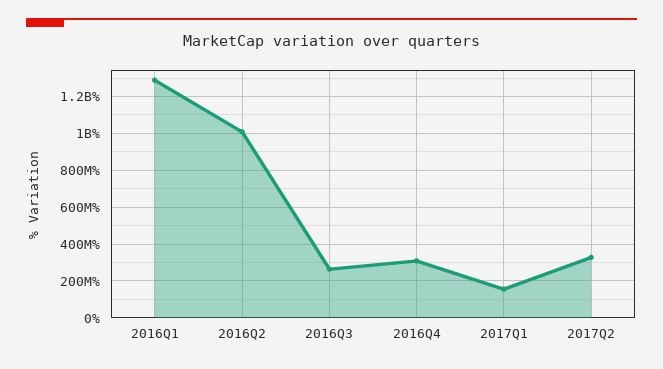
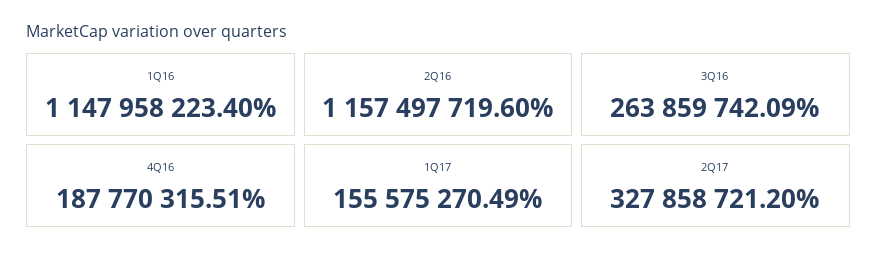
2016Q1: 1300000000 -> 1147958223.4
2016Q2: 1000000000 -> 1157497719.6
2016Q4: 300000000 -> 187770315.51

